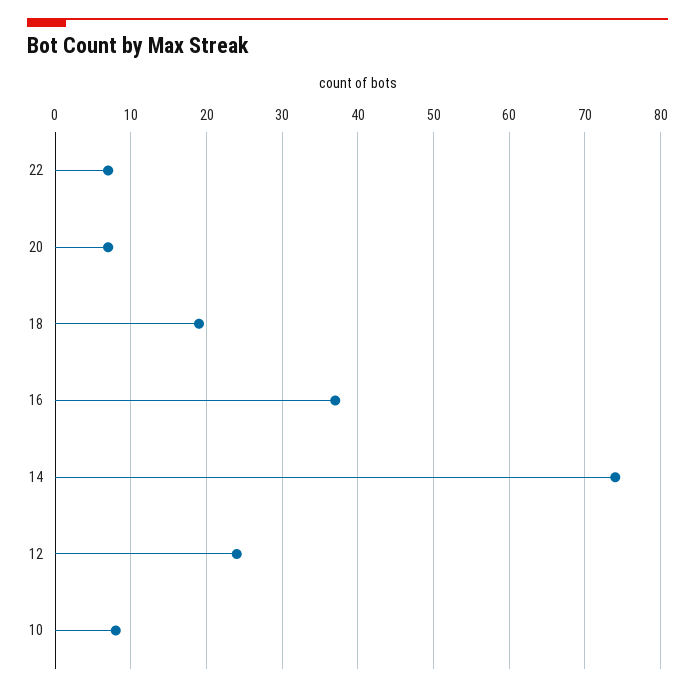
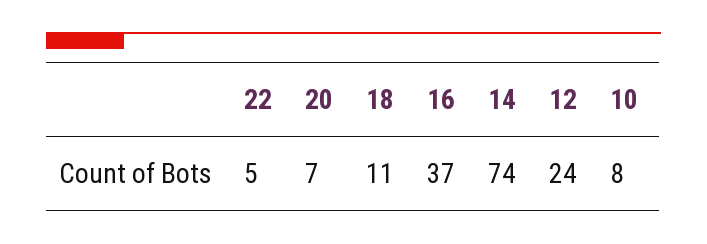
22: 7 -> 5
18: 19 -> 11

